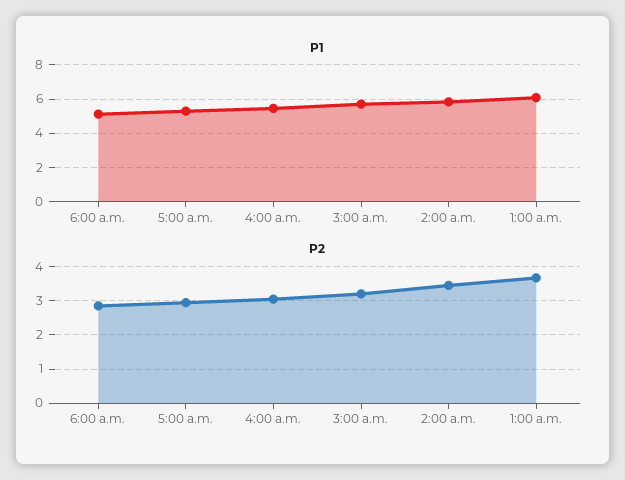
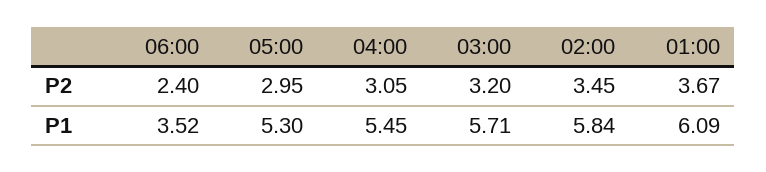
P1, 6:00 a.m.: 5 -> 3.52
P2, 6:00 a.m.: 2.8 -> 2.4

